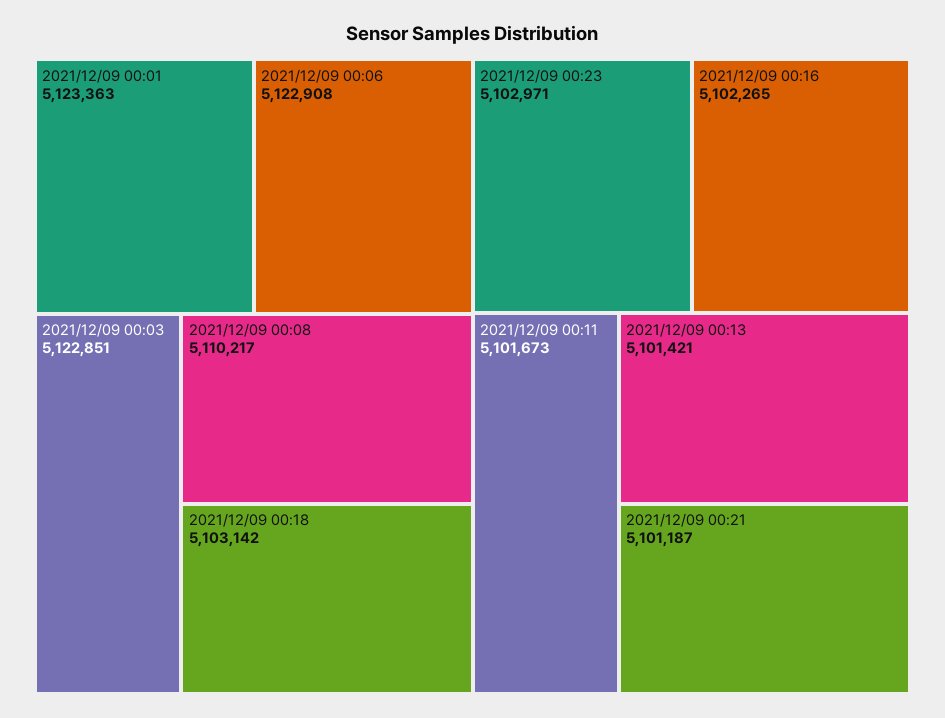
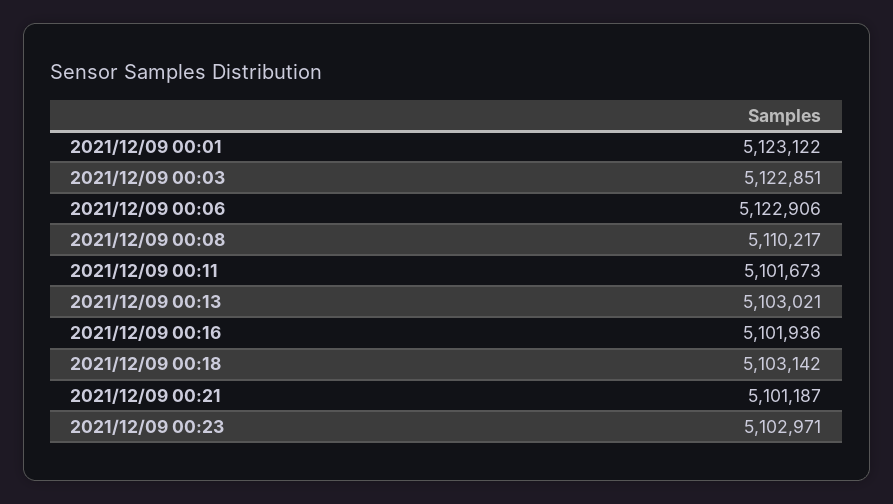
2021/12/09 00:01: 5123363 -> 5123122
2021/12/09 00:06: 5122908 -> 5122906
2021/12/09 00:16: 5102265 -> 5101936
2021/12/09 00:13: 5101421 -> 5103021

